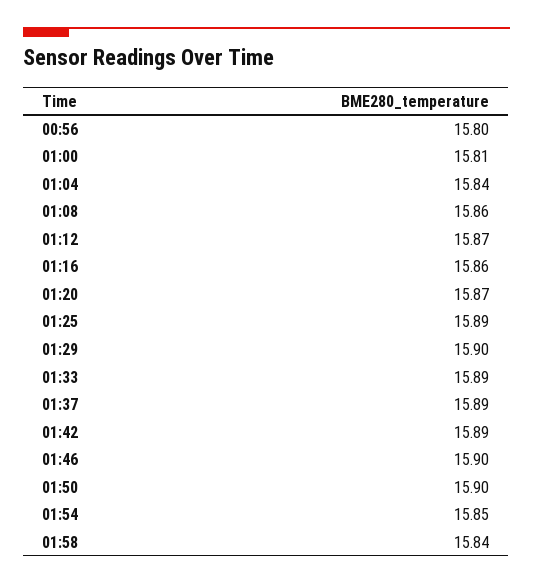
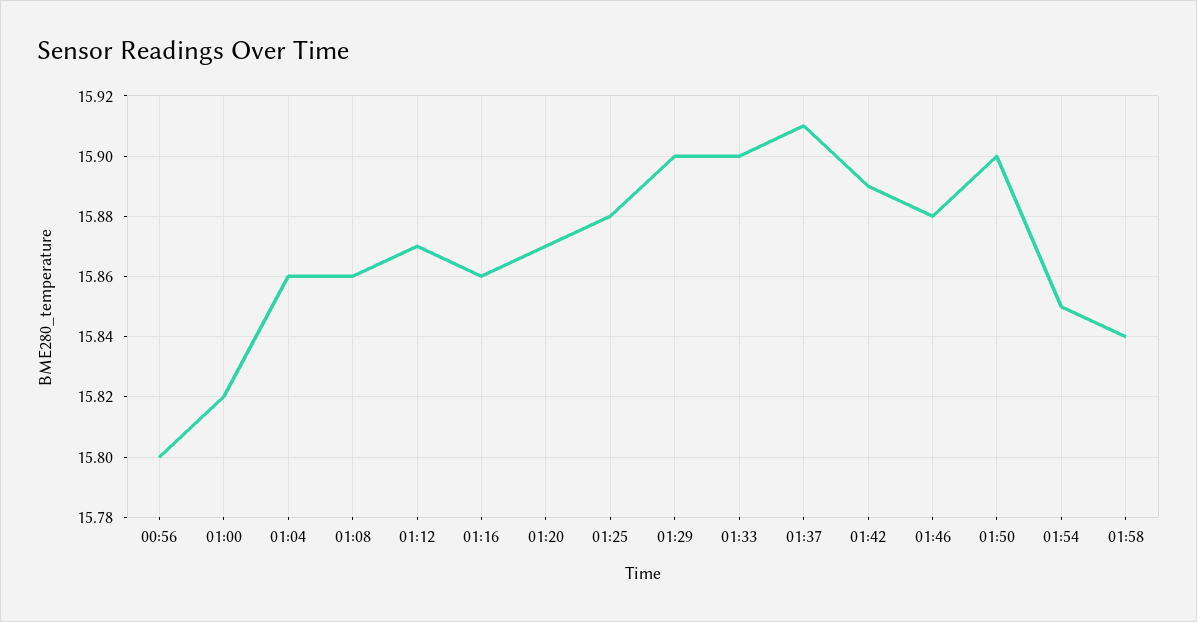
01:00: 15.81 -> 15.82
01:04: 15.84 -> 15.86
01:25: 15.89 -> 15.88
01:33: 15.89 -> 15.9
01:37: 15.89 -> 15.91
01:46: 15.9 -> 15.88

